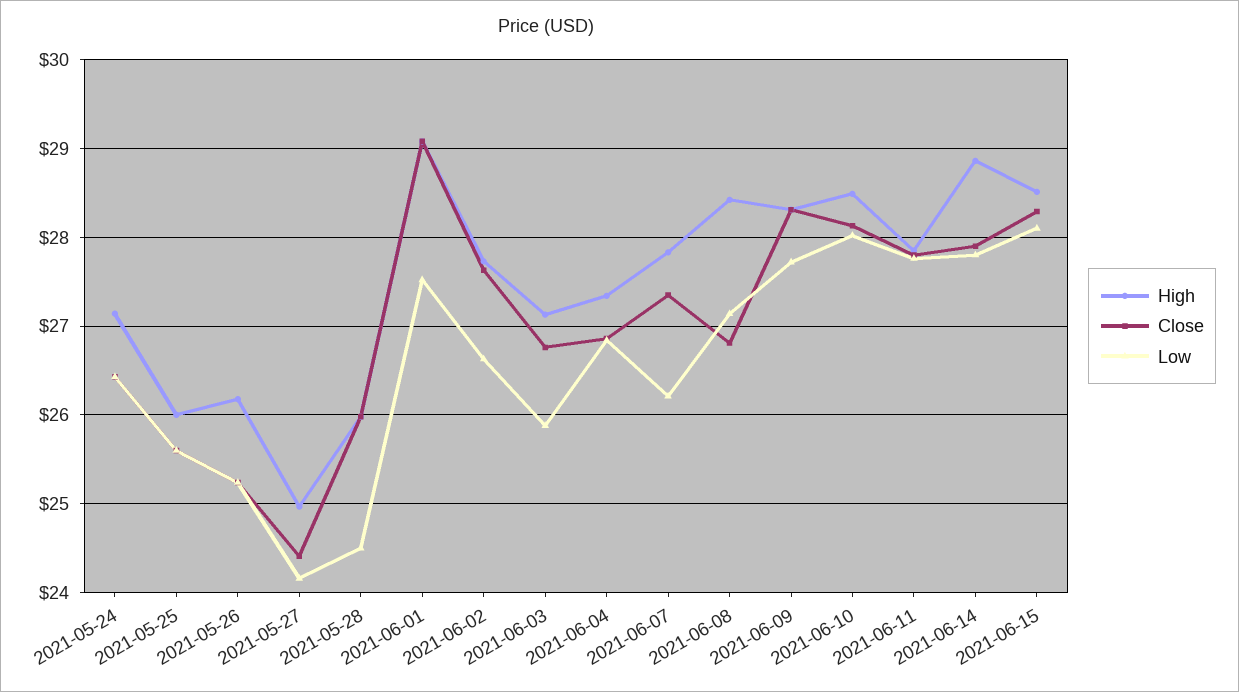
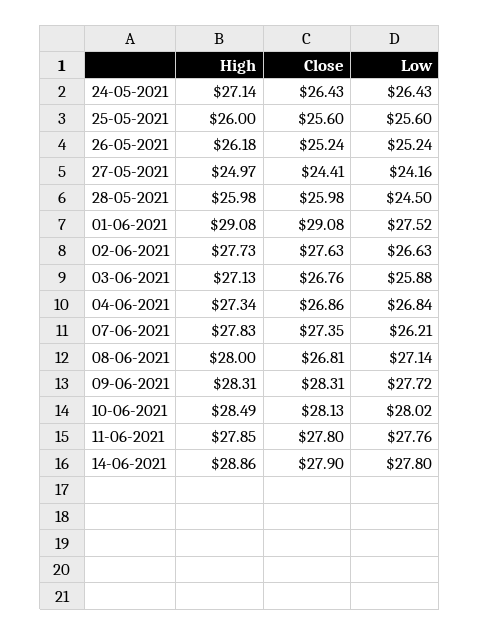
High, 2021-06-08: 28.4 -> 28
High, 2021-06-15: 28.5 -> none
Close, 2021-06-15: 28.3 -> none
Low, 2021-06-15: 28.1 -> none

